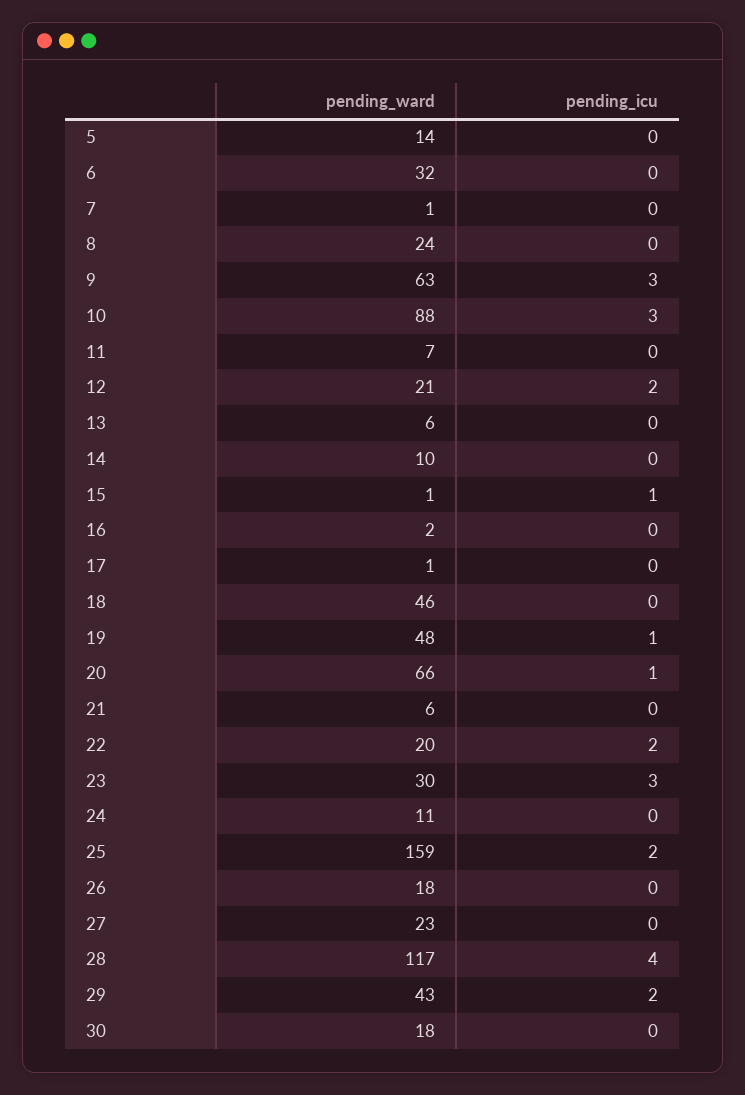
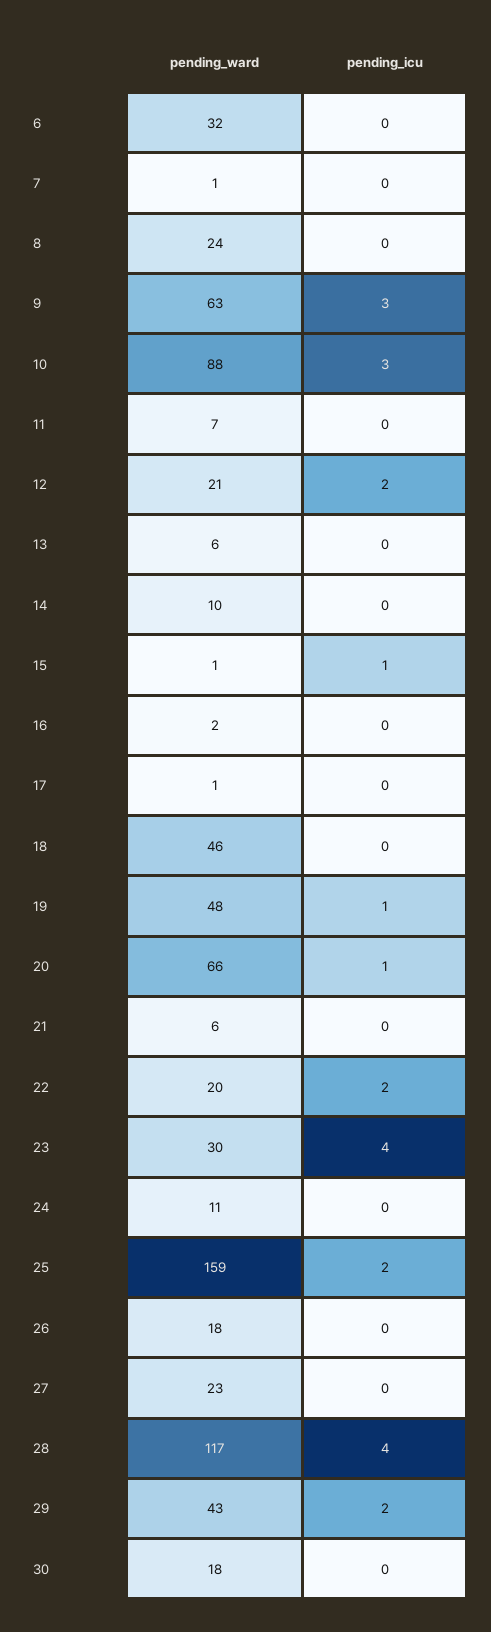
pending_ward, 5: 14 -> none
pending_icu, 5: 0 -> none
pending_icu, 23: 3 -> 4

